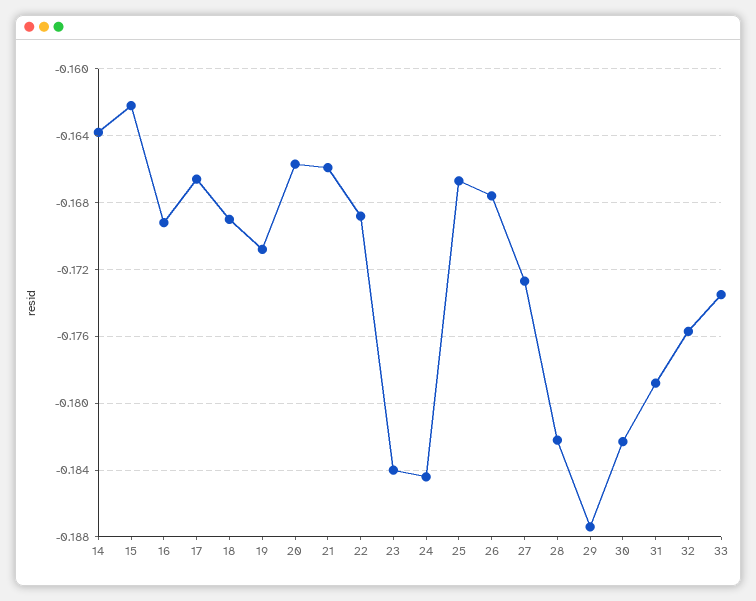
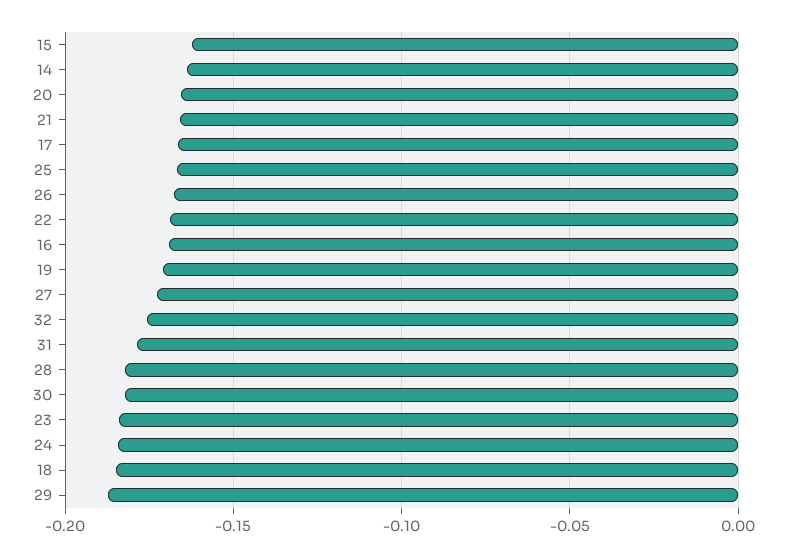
18: -0.169 -> -0.185
33: -0.1735 -> none

